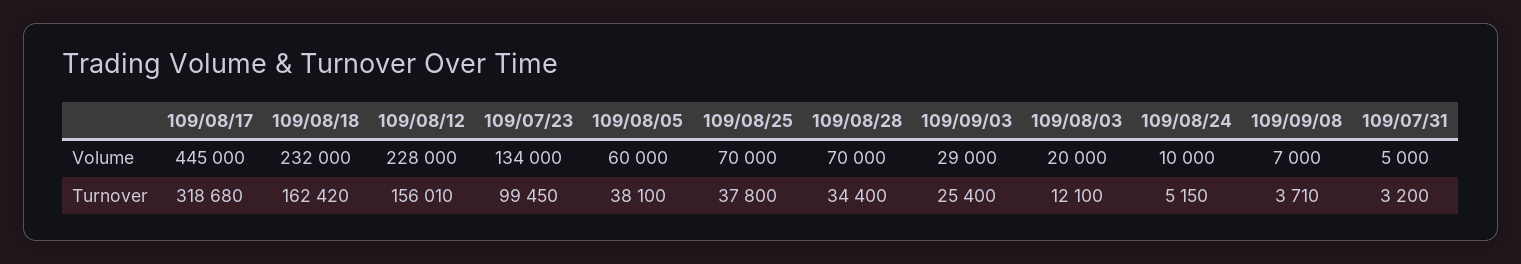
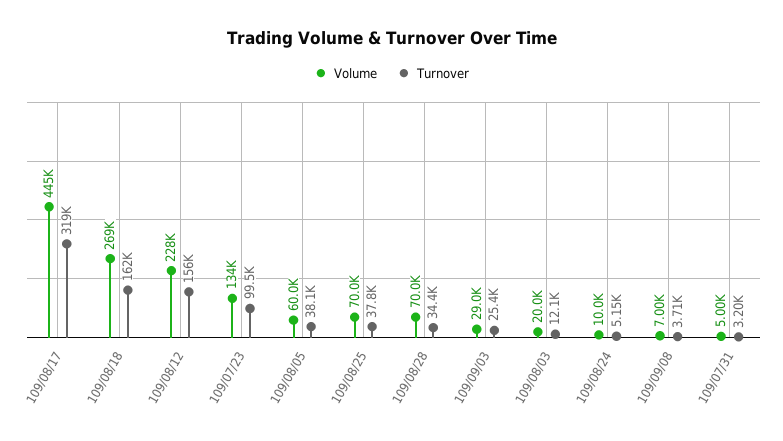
Volume, 109/08/18: 232000 -> 269000

